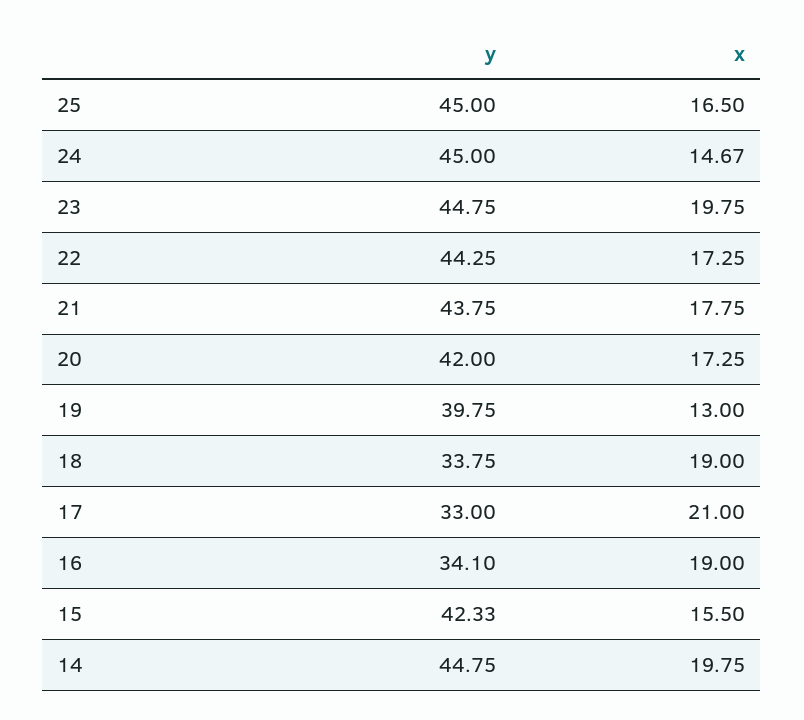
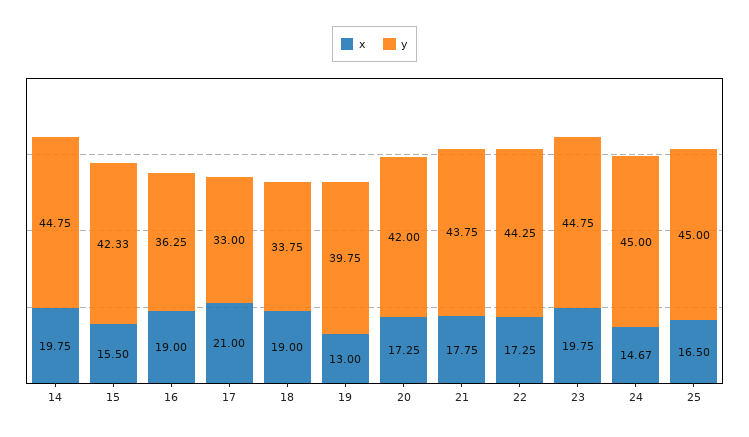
y, 16: 34.1 -> 36.25

